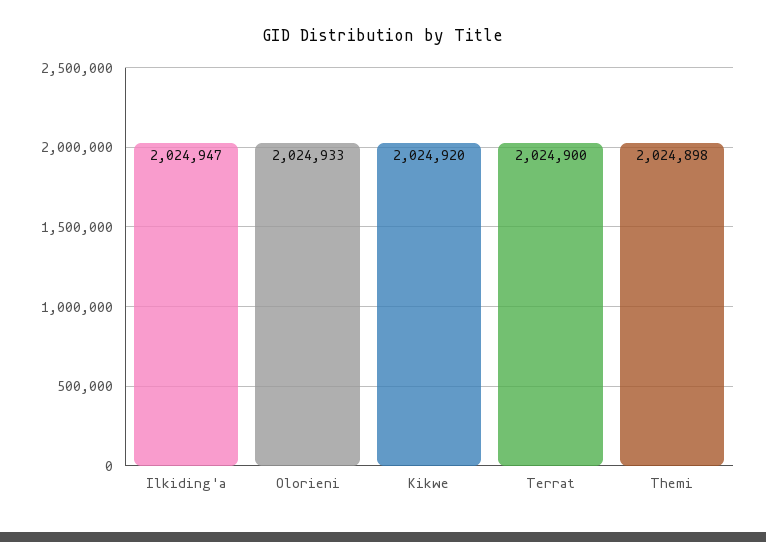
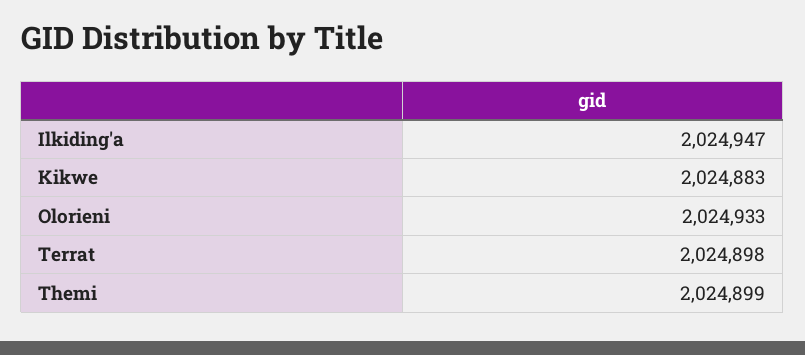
Kikwe: 2024920 -> 2024883
Terrat: 2024900 -> 2024898
Themi: 2024898 -> 2024899

